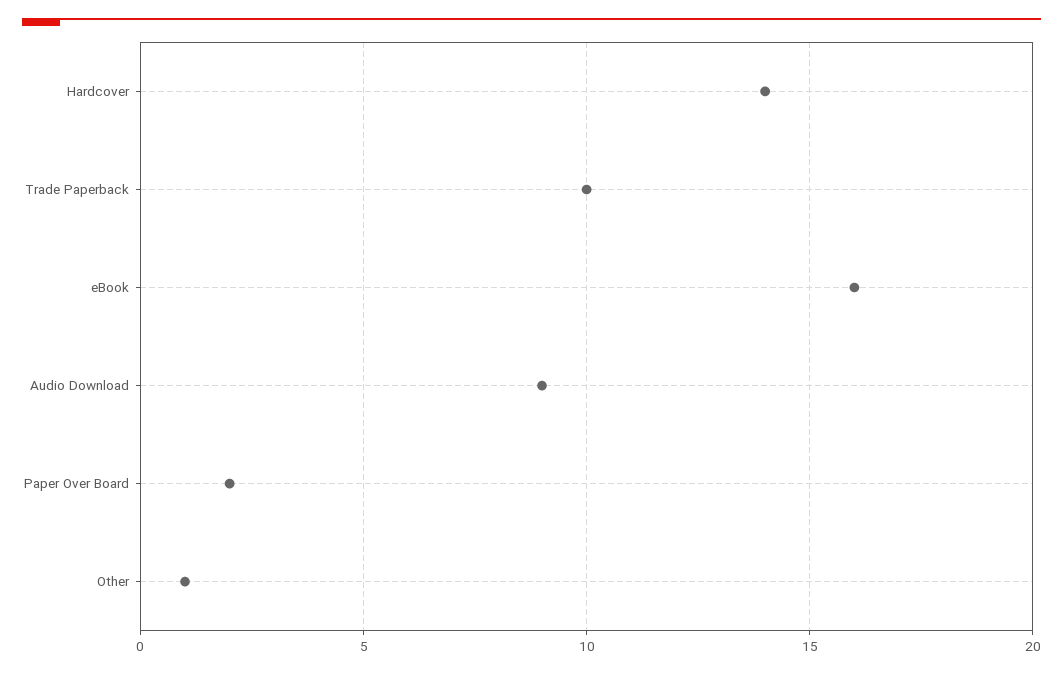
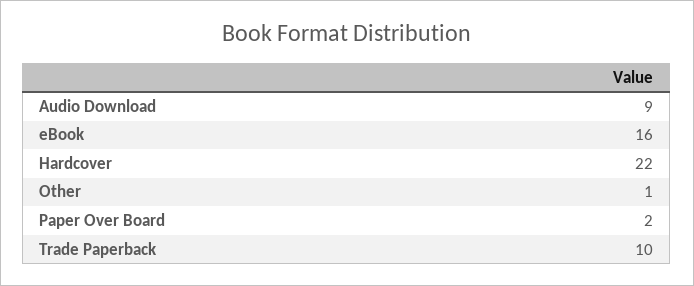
Hardcover: 14 -> 22

